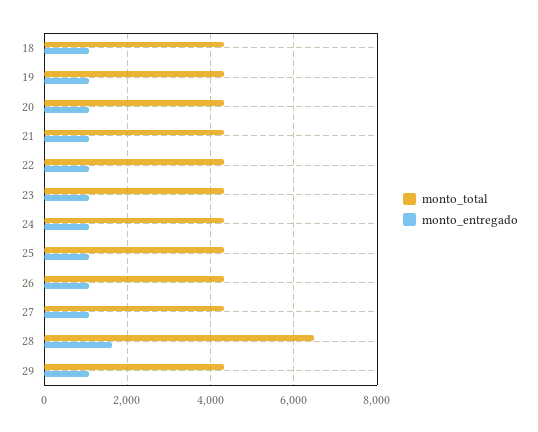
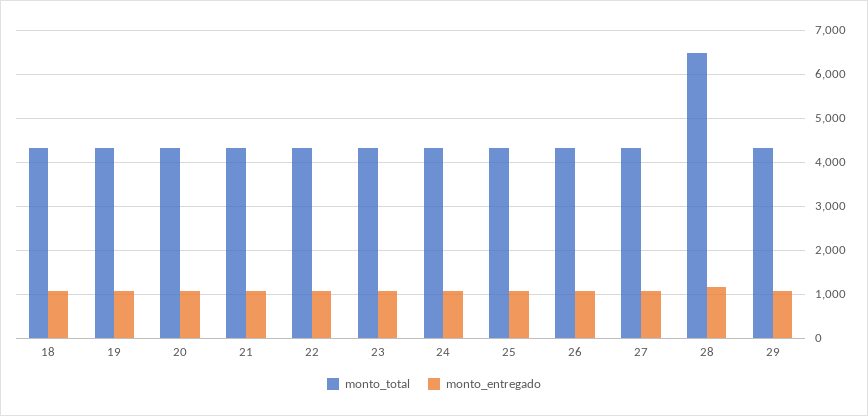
monto_entregado, 28: 1600 -> 1200

